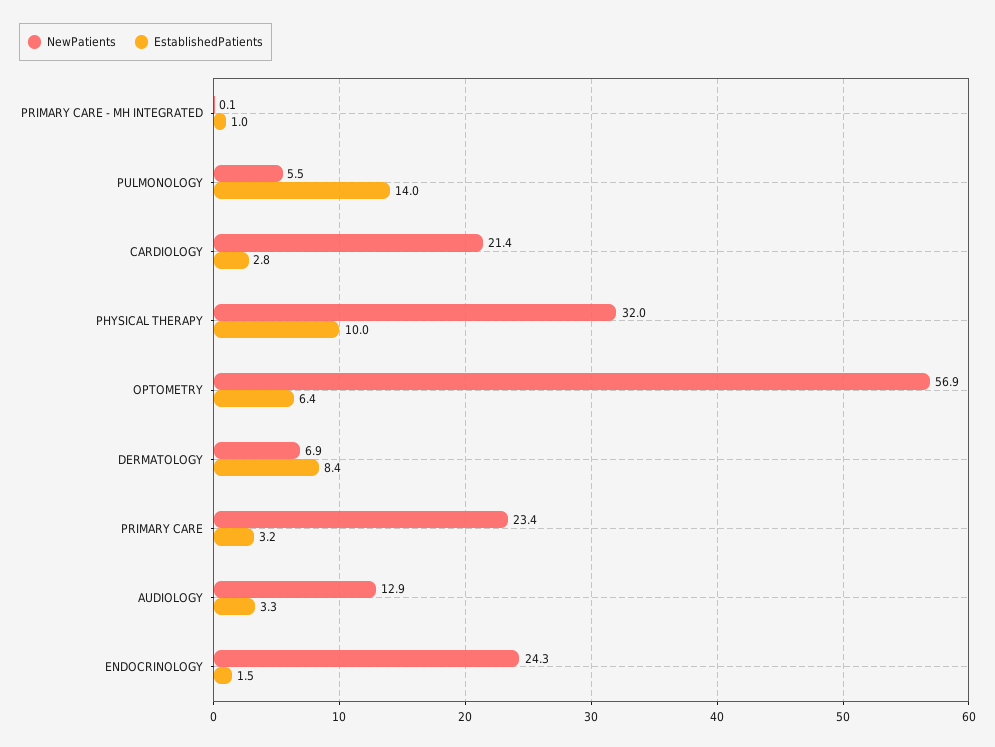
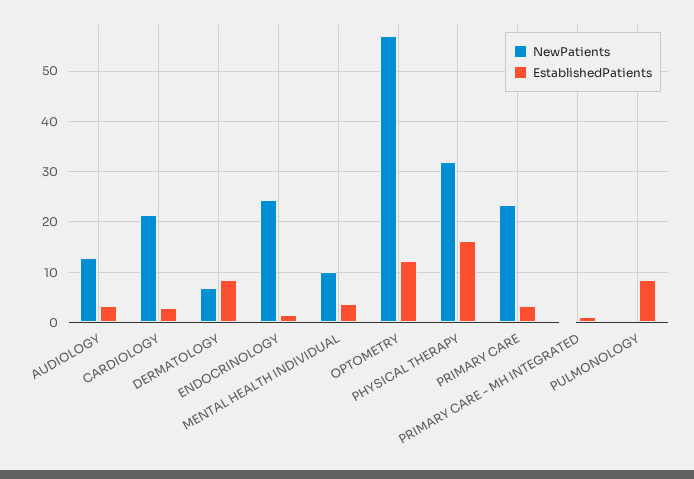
NewPatients, PULMONOLOGY: 5.5 -> 0
EstablishedPatients, PULMONOLOGY: 14 -> 8
EstablishedPatients, PHYSICAL THERAPY: 10 -> 16
EstablishedPatients, OPTOMETRY: 6.4 -> 12
NewPatients, MENTAL HEALTH INDIVIDUAL: none -> 10
EstablishedPatients, MENTAL HEALTH INDIVIDUAL: none -> 4

